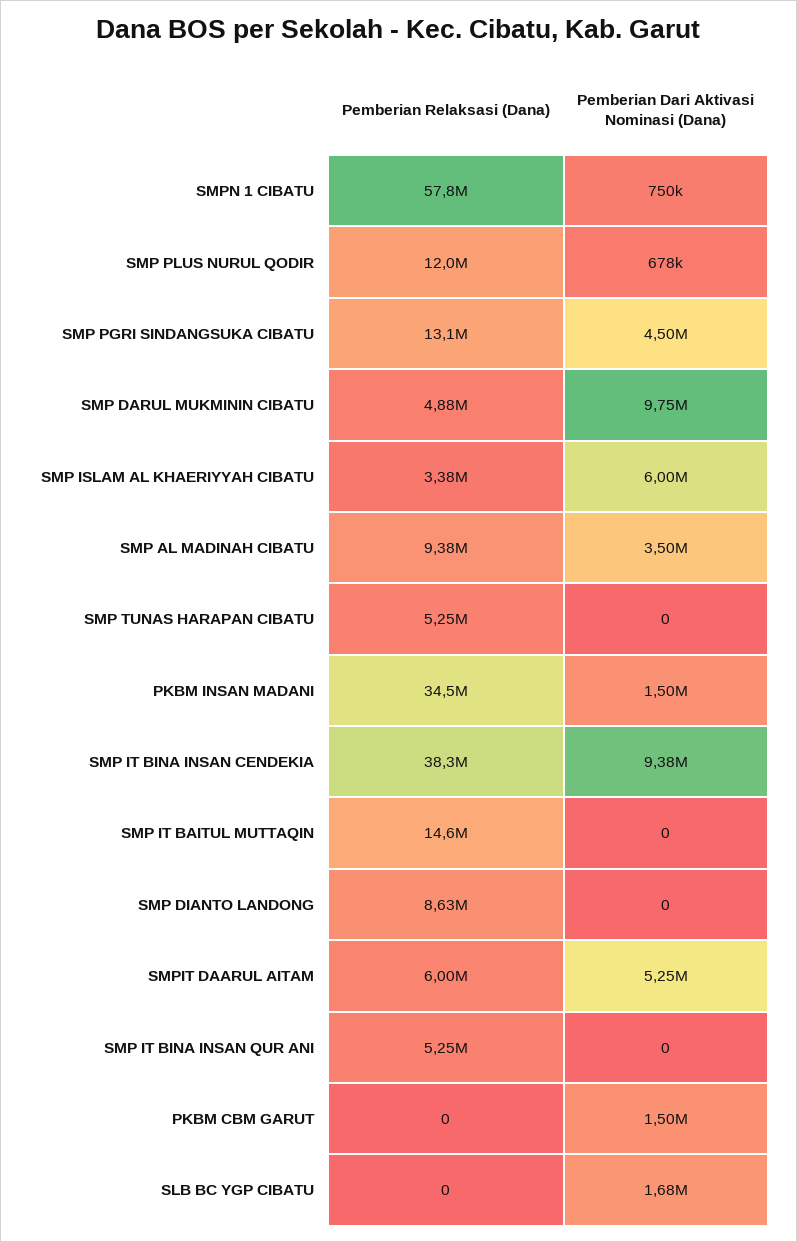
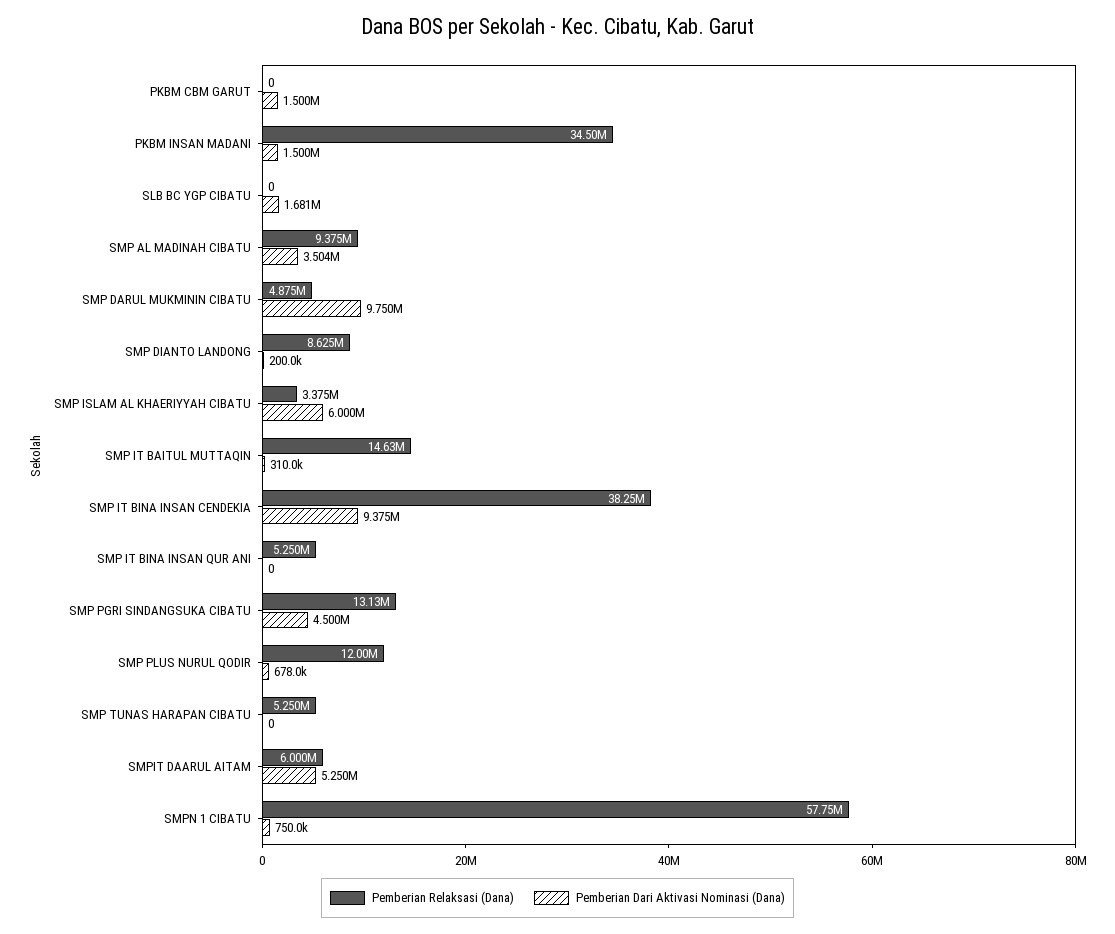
Pemberian Dari Aktivasi Nominasi (Dana), SMP IT BAITUL MUTTAQIN: 0 -> 310000
Pemberian Dari Aktivasi Nominasi (Dana), SMP DIANTO LANDONG: 0 -> 200000

